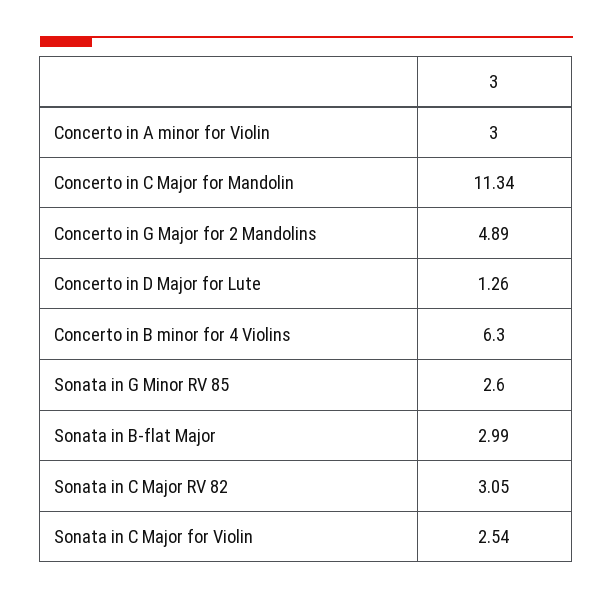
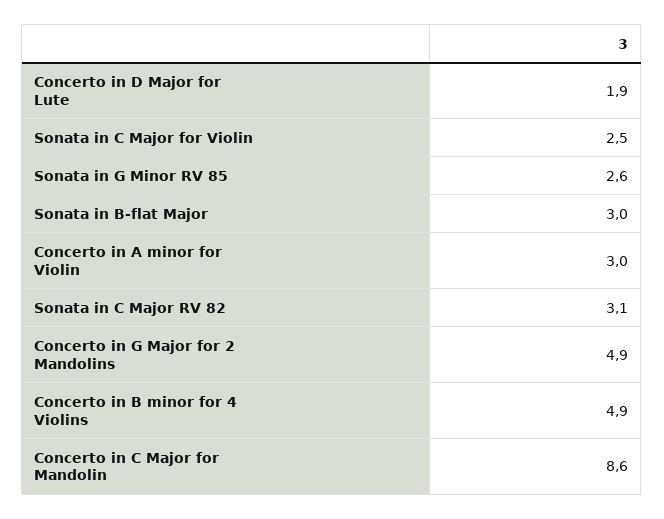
Concerto in C Major for Mandolin: 11.34 -> 8.6
Concerto in D Major for Lute: 1.26 -> 1.9
Concerto in B minor for 4 Violins: 6.3 -> 4.9

